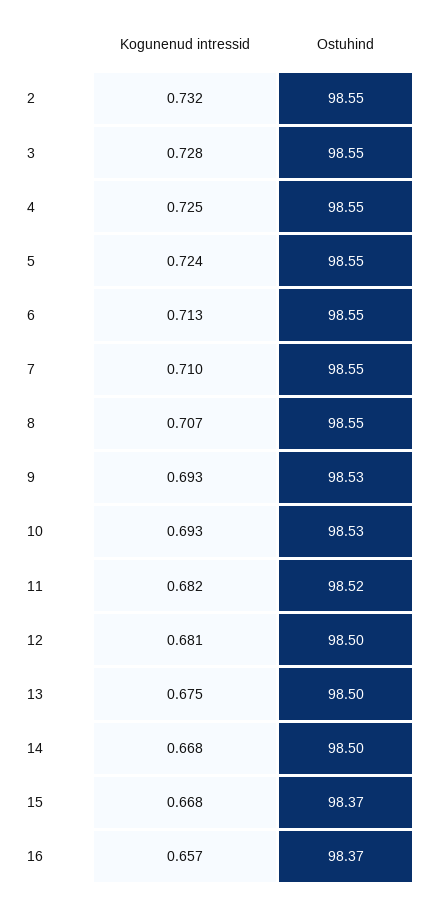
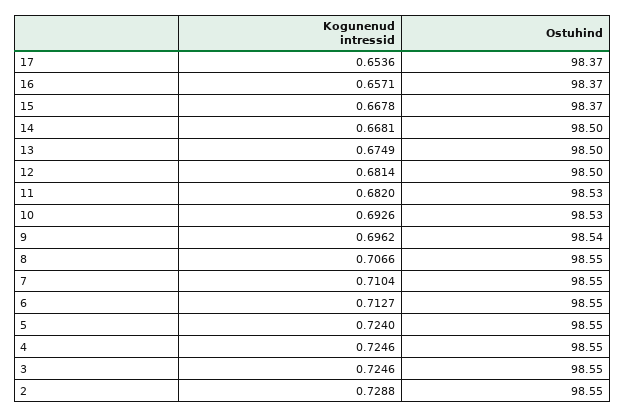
Kogunenud intressid, 2: 0.732 -> 0.7288
Kogunenud intressid, 3: 0.728 -> 0.7246
Kogunenud intressid, 9: 0.693 -> 0.6962
Ostuhind, 9: 98.53 -> 98.54
Ostuhind, 11: 98.52 -> 98.53
Kogunenud intressid, 17: none -> 0.6536
Ostuhind, 17: none -> 98.37

